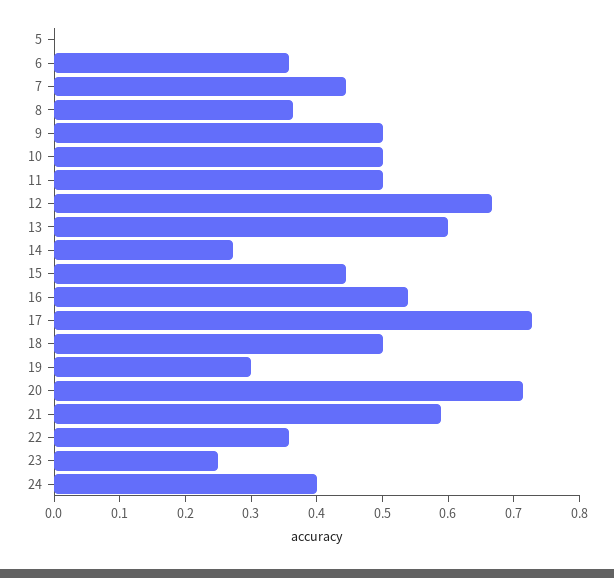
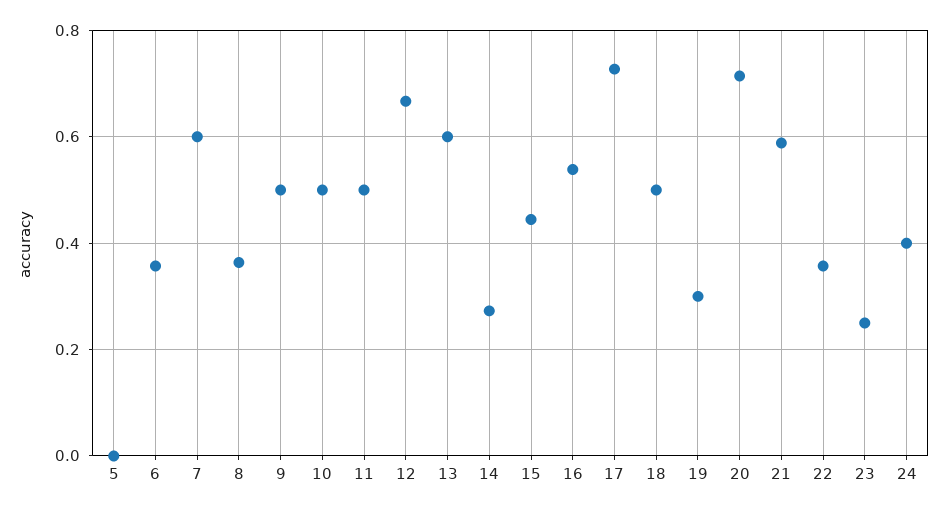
7: 0.44 -> 0.6

